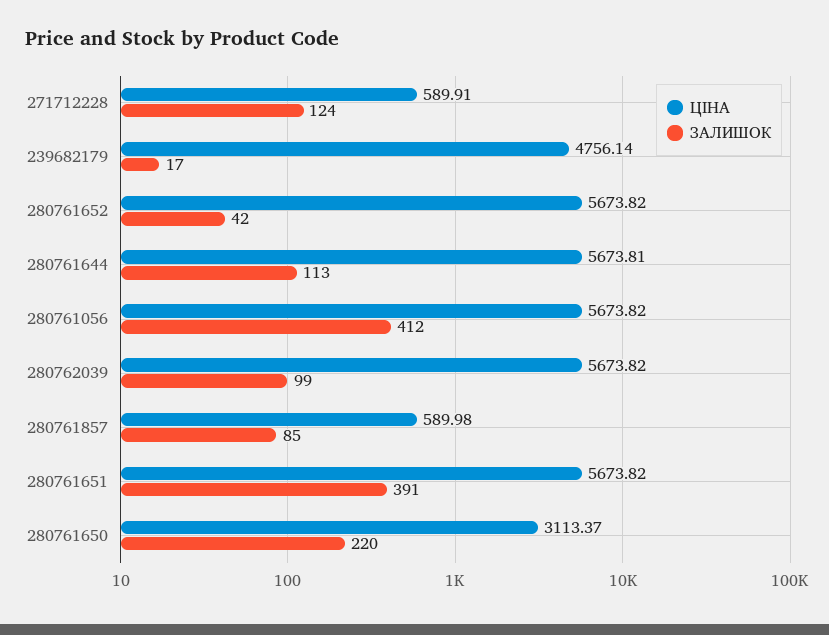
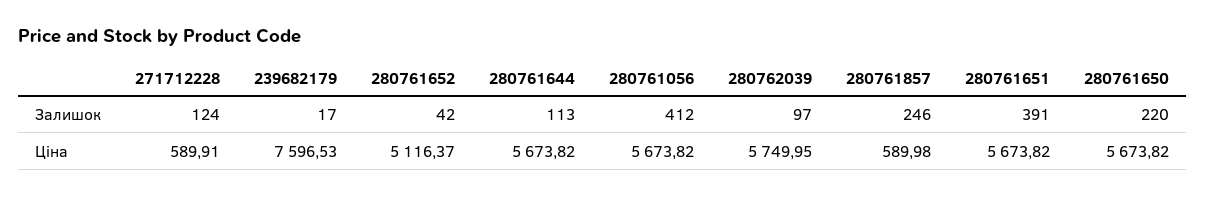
ЦІНА, 239682179: 4756.14 -> 7596.53
ЦІНА, 280761652: 5673.82 -> 5116.37
ЦІНА, 280761644: 5673.81 -> 5673.82
ЦІНА, 280762039: 5673.82 -> 5749.95
ЗАЛИШОК, 280762039: 99 -> 97
ЗАЛИШОК, 280761857: 85 -> 246
ЦІНА, 280761650: 3113.37 -> 5673.82

